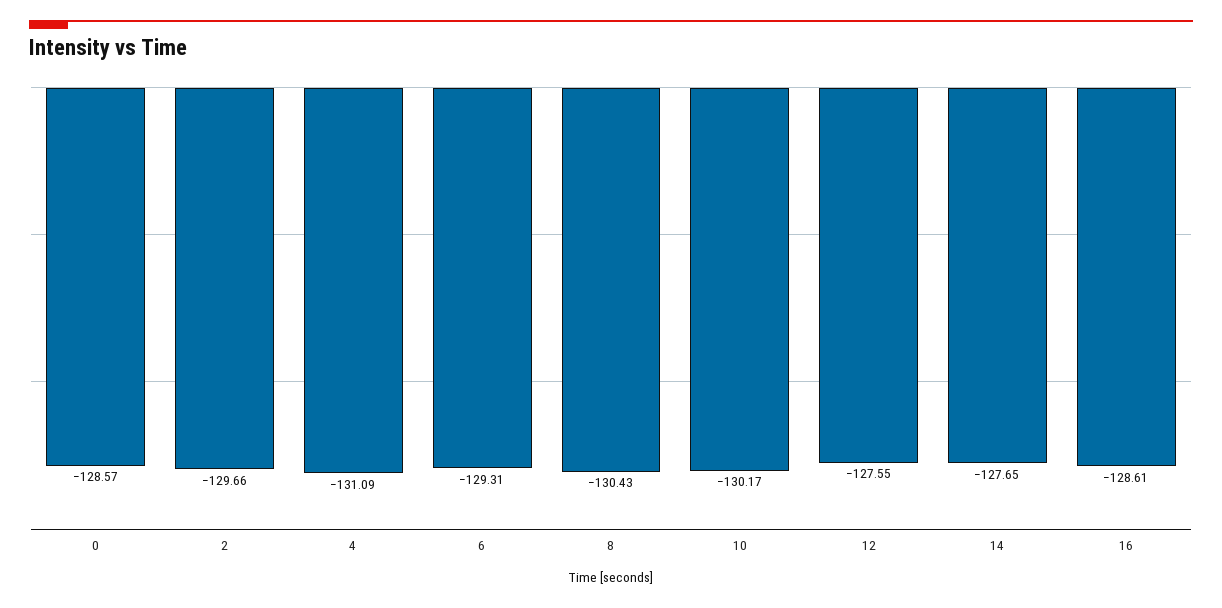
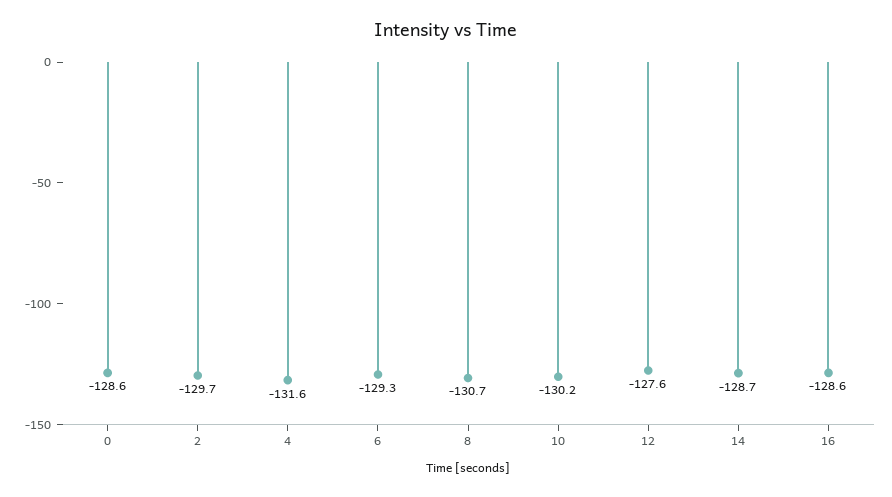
4: -131.09 -> -131.6
8: -130.43 -> -130.7
14: -127.65 -> -128.7

